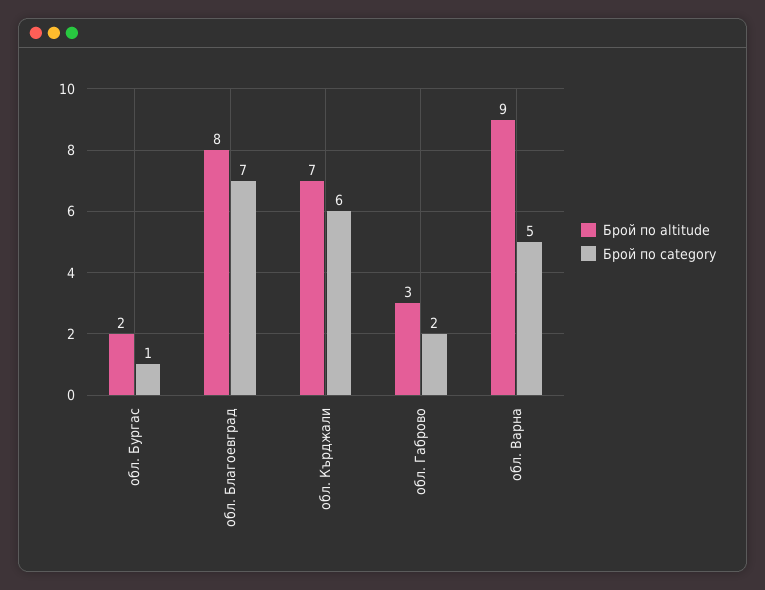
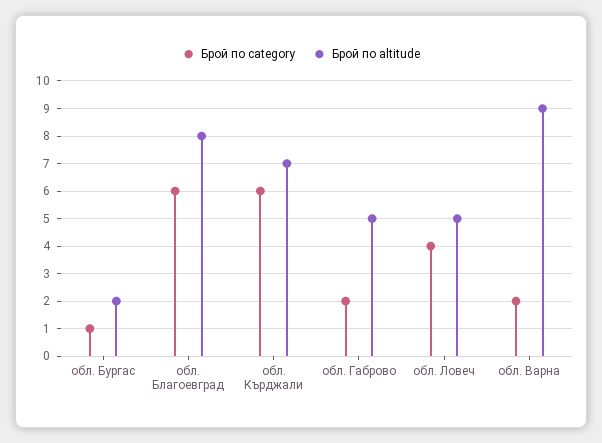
Брой по category, обл. Благоевград: 7 -> 6
Брой по altitude, обл. Габрово: 3 -> 5
Брой по category, обл. Варна: 5 -> 2
Брой по category, обл. Ловеч: none -> 4
Брой по altitude, обл. Ловеч: none -> 5

